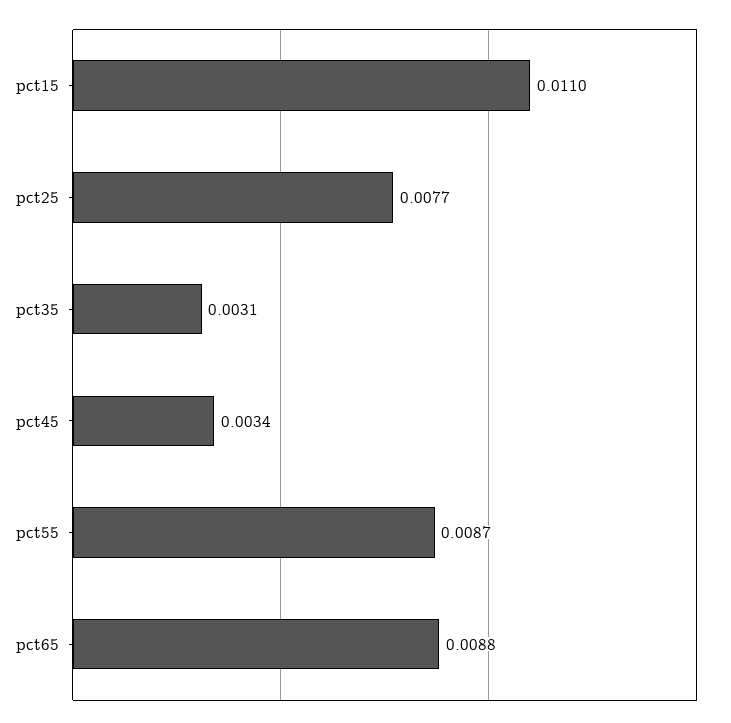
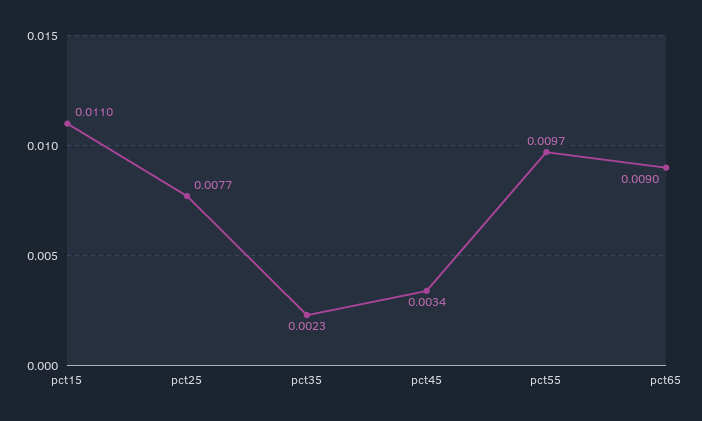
pct35: 0.0031 -> 0.0023
pct55: 0.0087 -> 0.0097
pct65: 0.0088 -> 0.009

